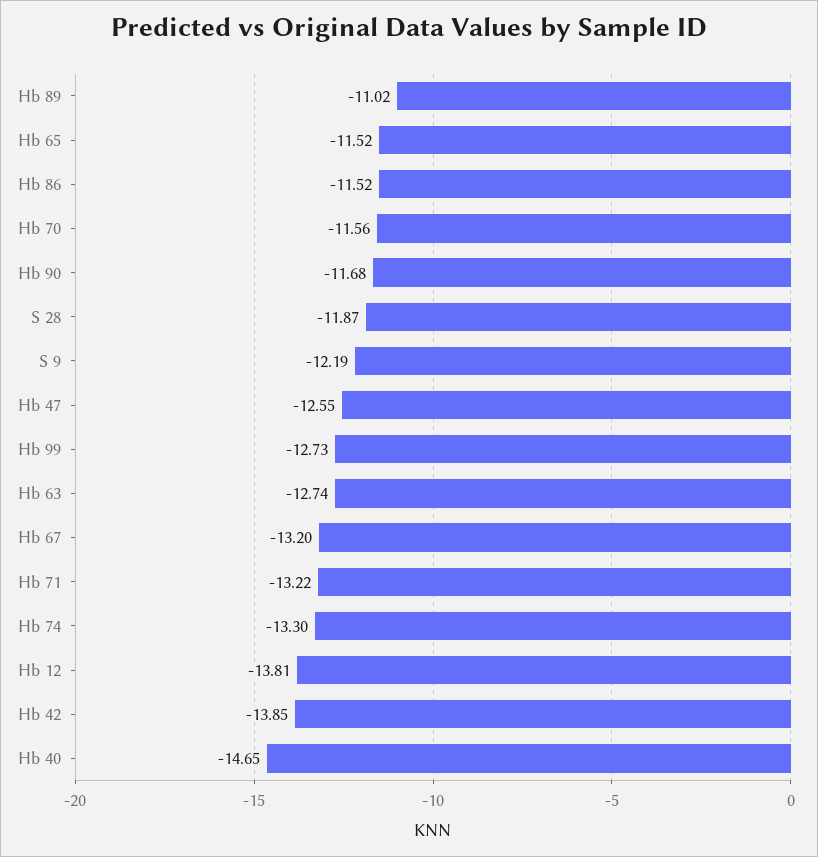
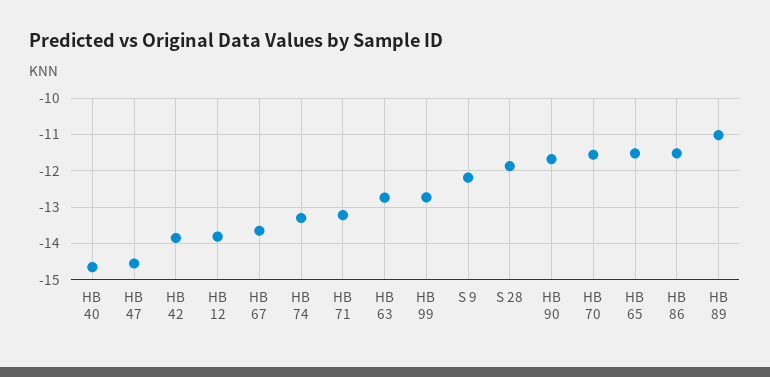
Hb 47: -12.55 -> -14.6
Hb 67: -13.2 -> -13.6

